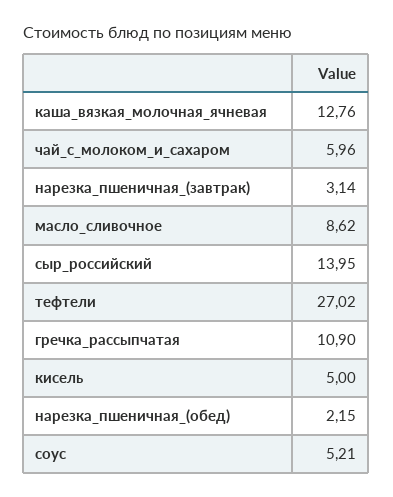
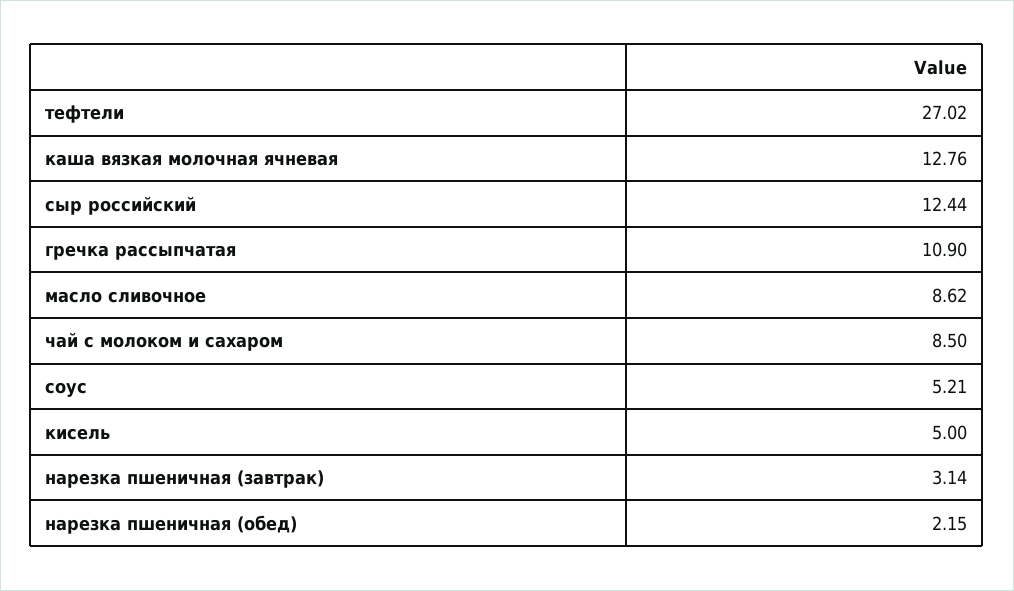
чай_с_молоком_и_сахаром: 5.96 -> 8.5
сыр_российский: 13.95 -> 12.44

